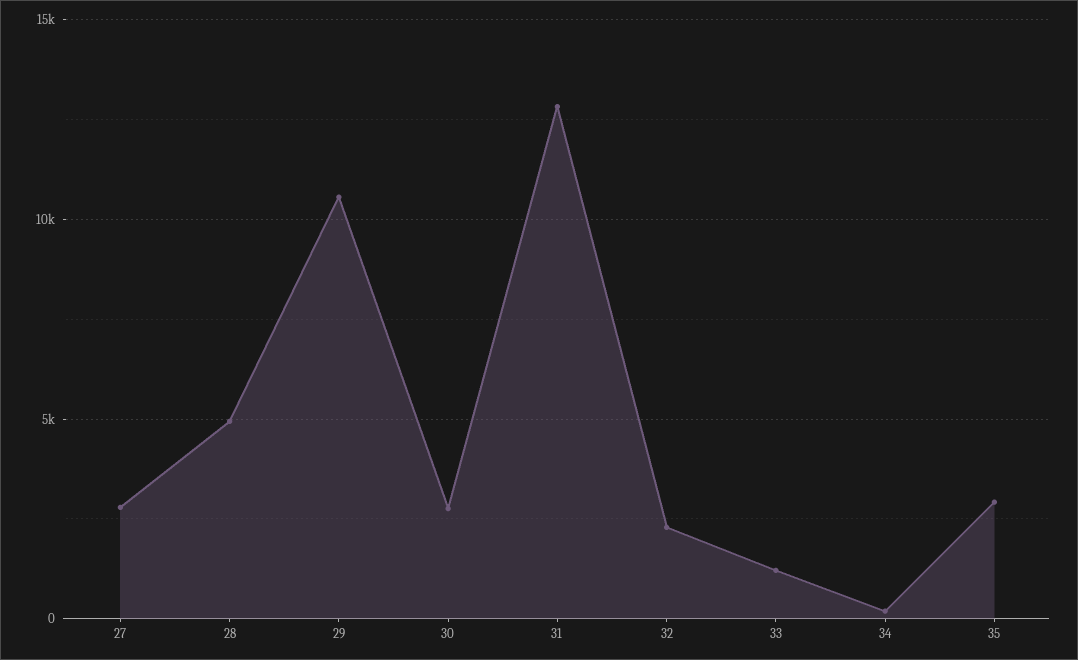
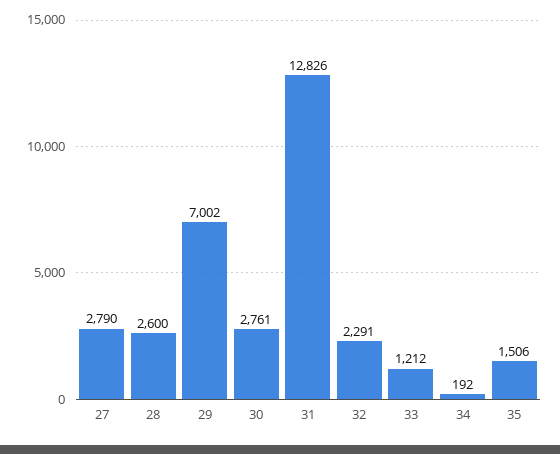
28: 5000 -> 2600
29: 10500 -> 7002
35: 3000 -> 1506

